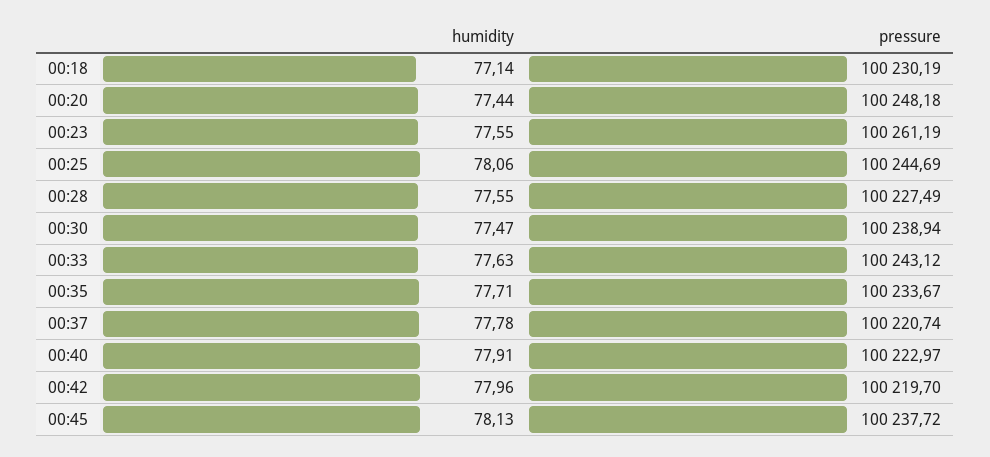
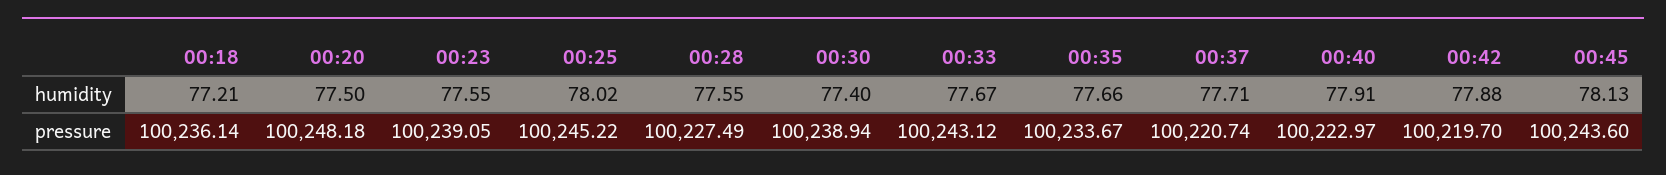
humidity, 00:18: 77.14 -> 77.21
pressure, 00:18: 100230.19 -> 100236.14
humidity, 00:20: 77.44 -> 77.5
pressure, 00:23: 100261.19 -> 100239.05
humidity, 00:25: 78.06 -> 78.02
pressure, 00:25: 100244.69 -> 100245.22
humidity, 00:30: 77.47 -> 77.4
humidity, 00:33: 77.63 -> 77.67
humidity, 00:35: 77.71 -> 77.66
humidity, 00:37: 77.78 -> 77.71
humidity, 00:42: 77.96 -> 77.88
pressure, 00:45: 100237.72 -> 100243.6

